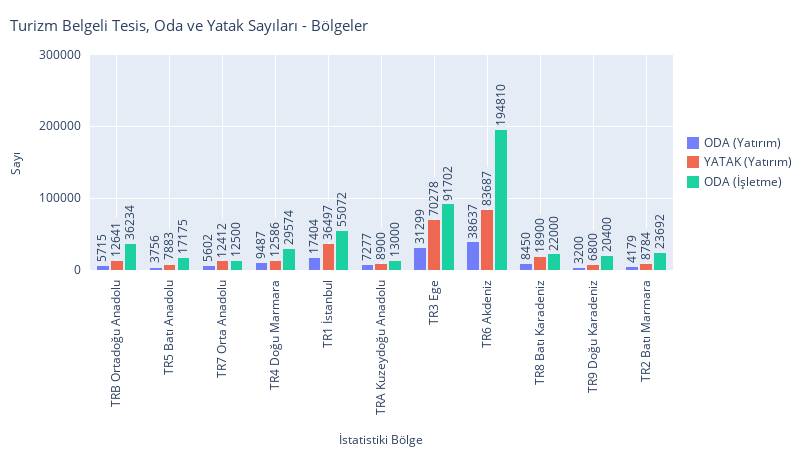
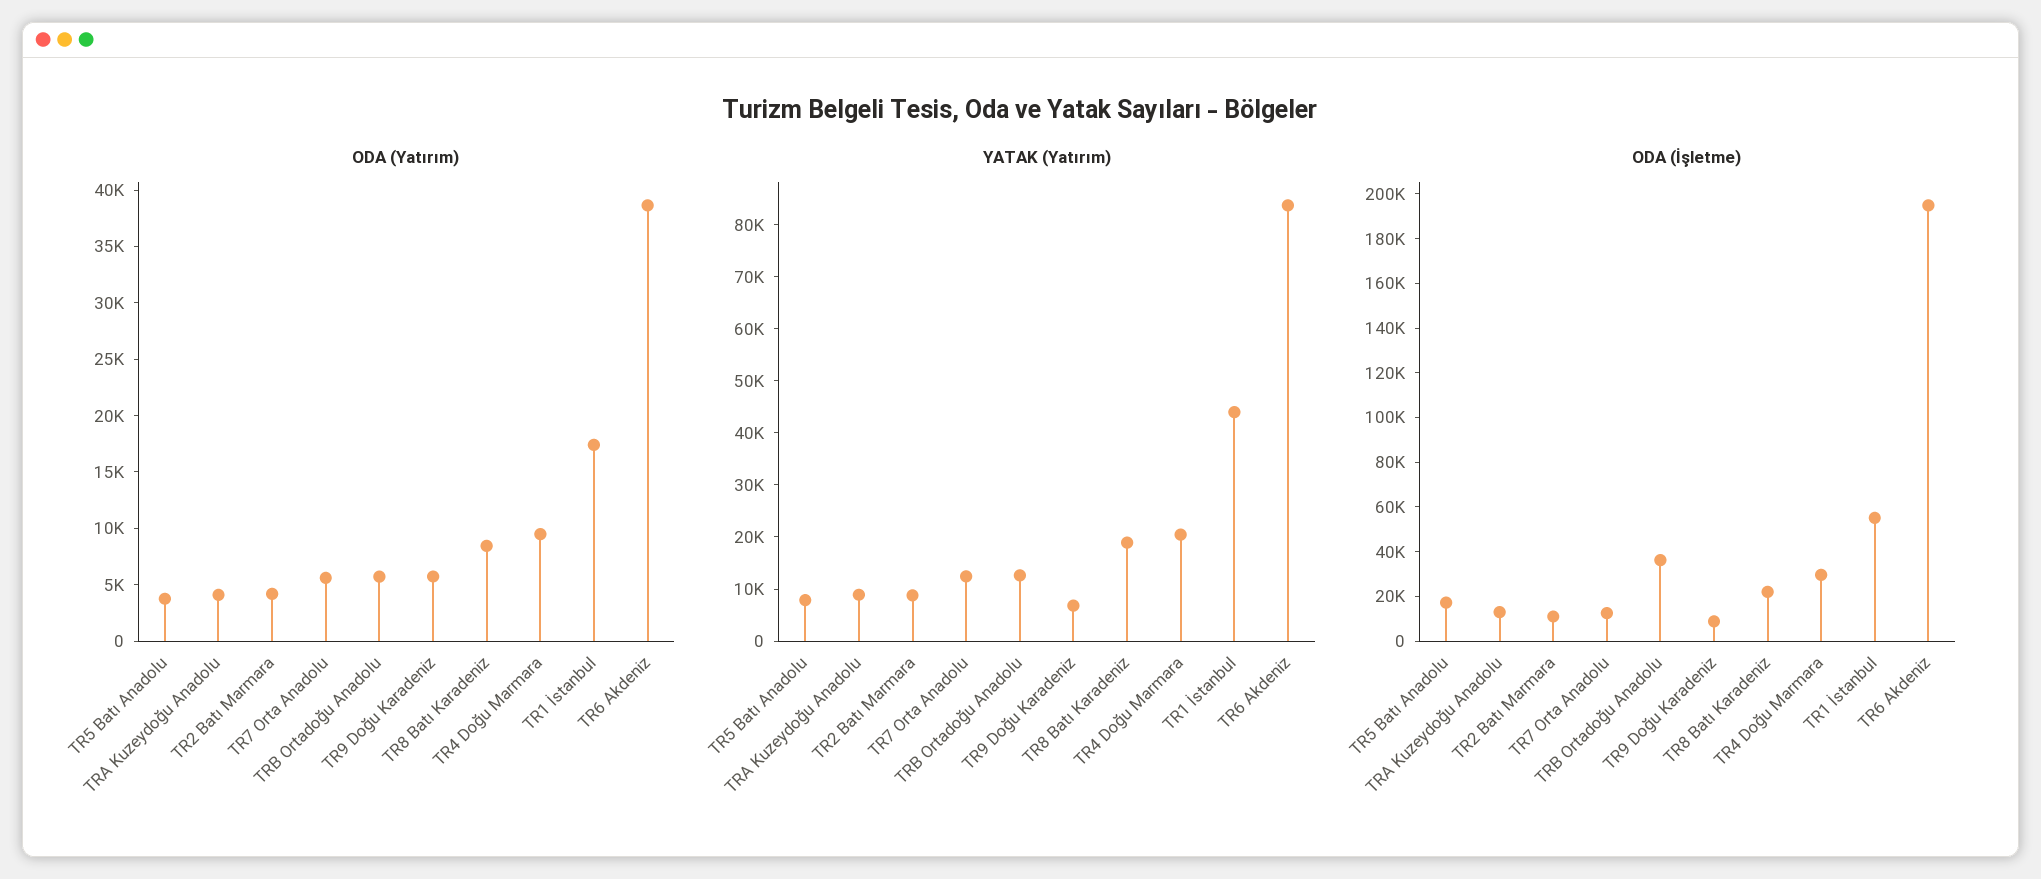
YATAK (Yatırım), TR4 Doğu Marmara: 12586 -> 20000
YATAK (Yatırım), TR1 İstanbul: 36497 -> 44000
ODA (Yatırım), TRA Kuzeydoğu Anadolu: 7277 -> 4000
ODA (Yatırım), TR3 Ege: 31299 -> none
YATAK (Yatırım), TR3 Ege: 70278 -> none
ODA (İşletme), TR3 Ege: 91702 -> none
ODA (Yatırım), TR9 Doğu Karadeniz: 3200 -> 6000
ODA (İşletme), TR9 Doğu Karadeniz: 20400 -> 10000
ODA (İşletme), TR2 Batı Marmara: 23692 -> 10000

